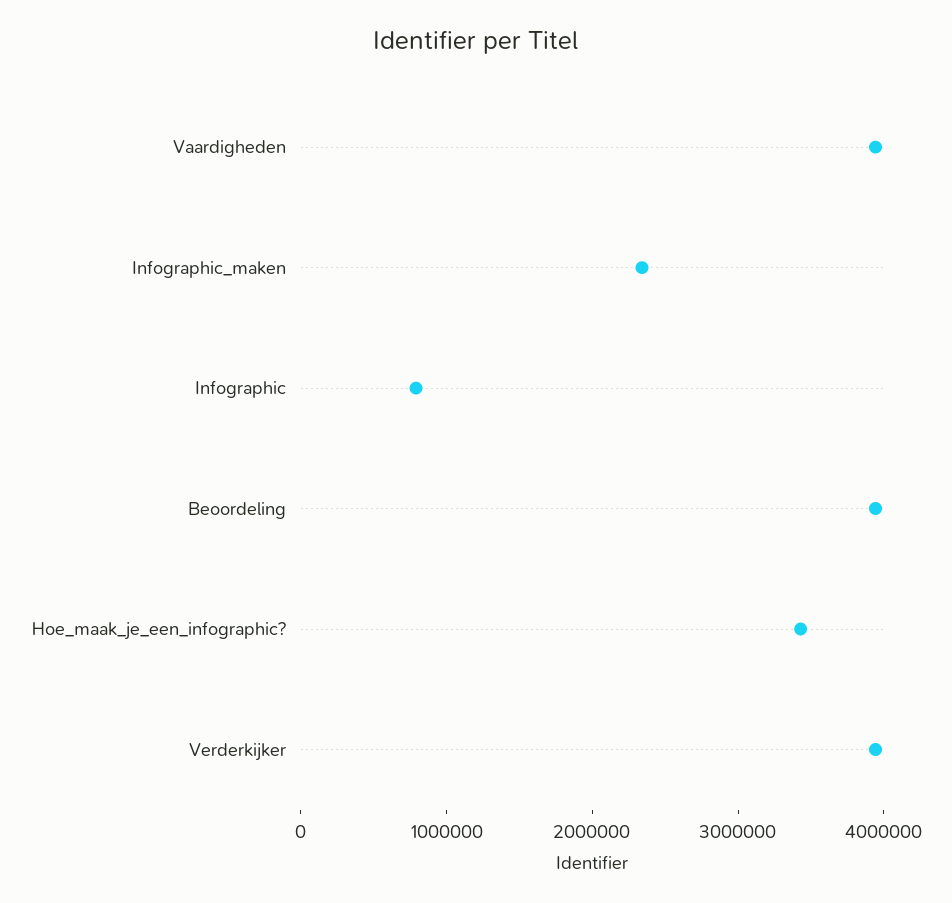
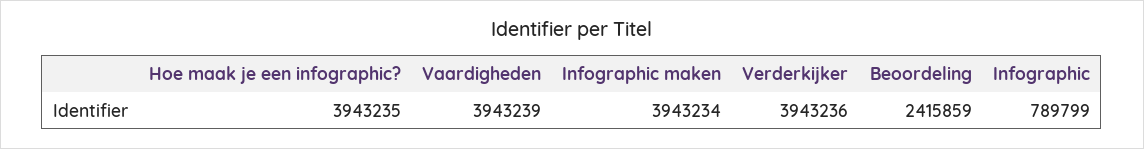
Infographic_maken: 2400000 -> 3943234
Beoordeling: 4000000 -> 2415859
Hoe_maak_je_een_infographic?: 3400000 -> 3943235

